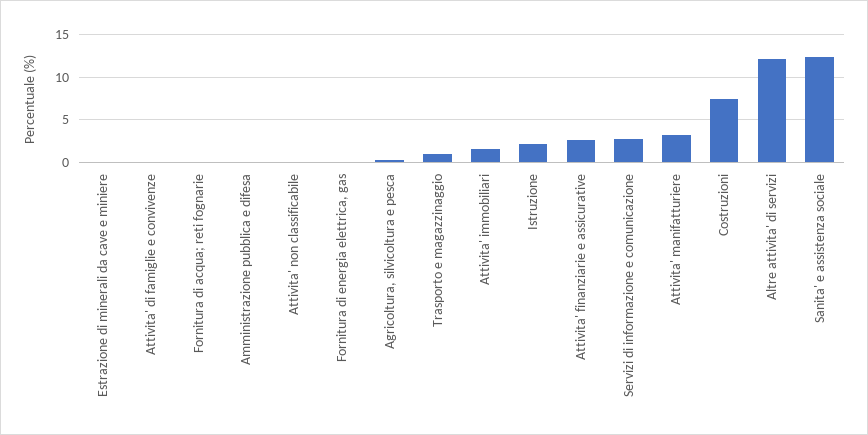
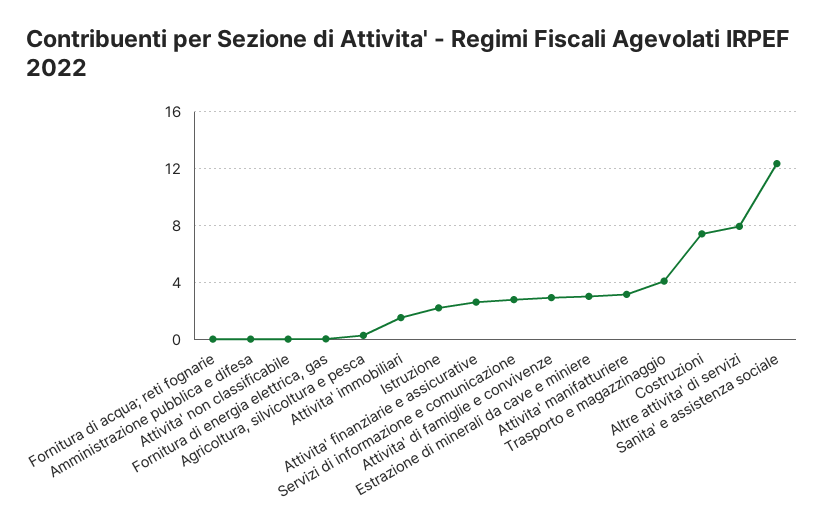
Estrazione di minerali da cave e miniere: 0 -> 3
Attivita' di famiglie e convivenze: 0 -> 3
Trasporto e magazzinaggio: 1 -> 4
Altre attivita' di servizi: 12 -> 8

